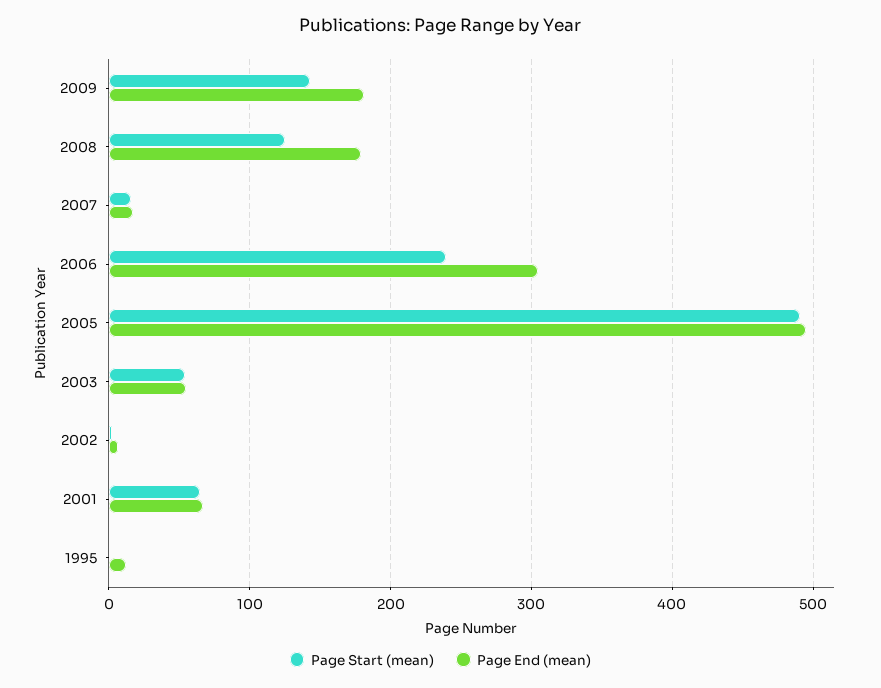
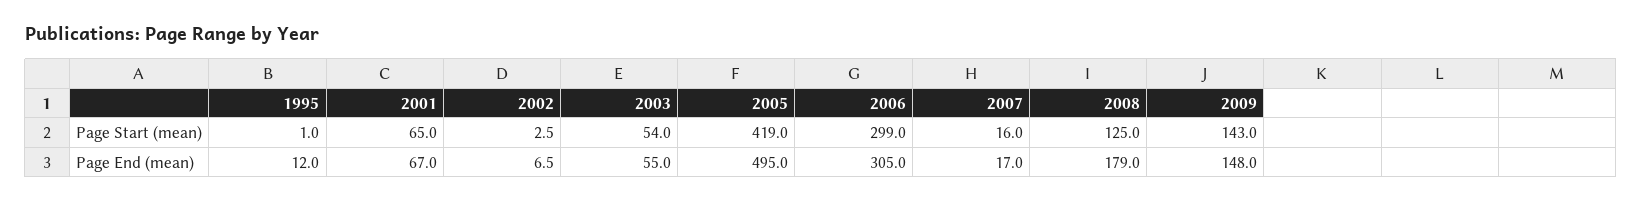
Page End (mean), 2009: 180 -> 148
Page Start (mean), 2006: 240 -> 299
Page Start (mean), 2005: 490 -> 419

